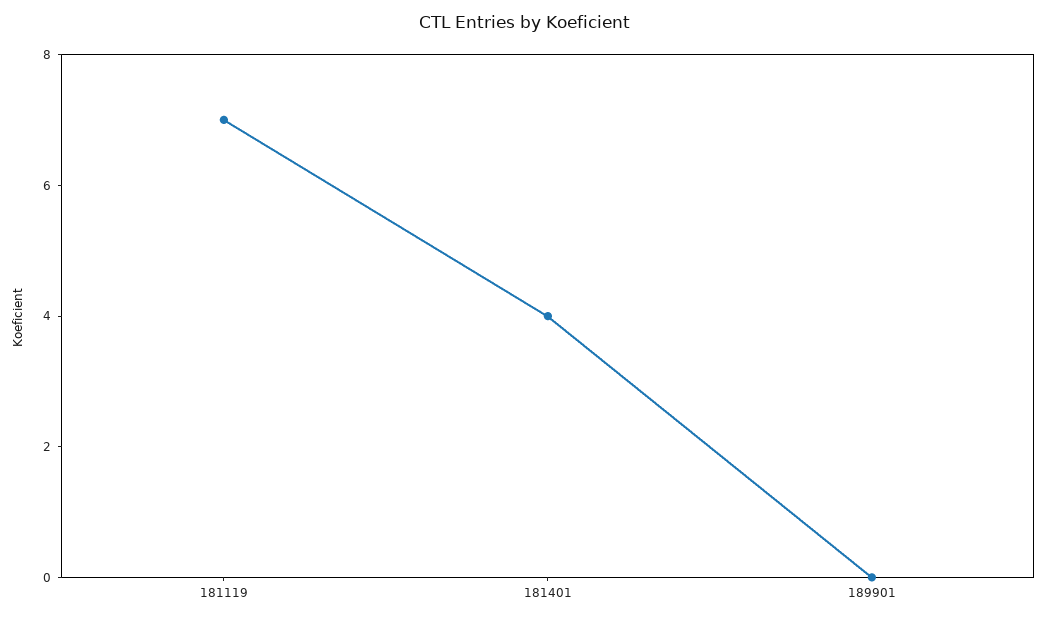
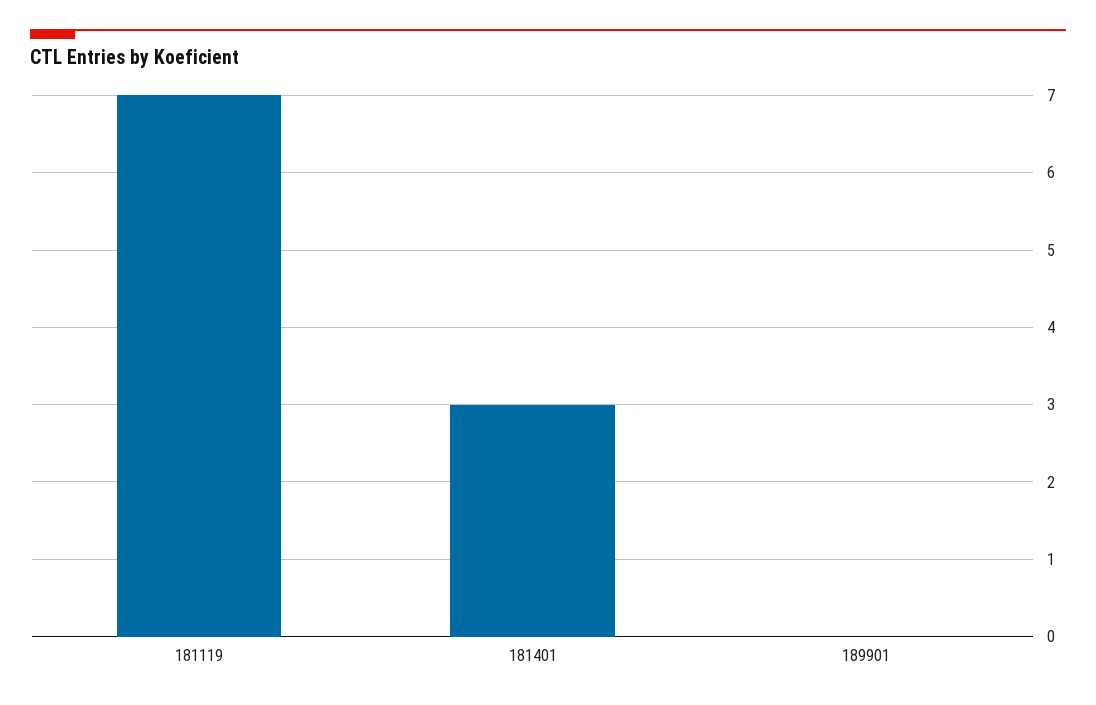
181401: 4 -> 3

